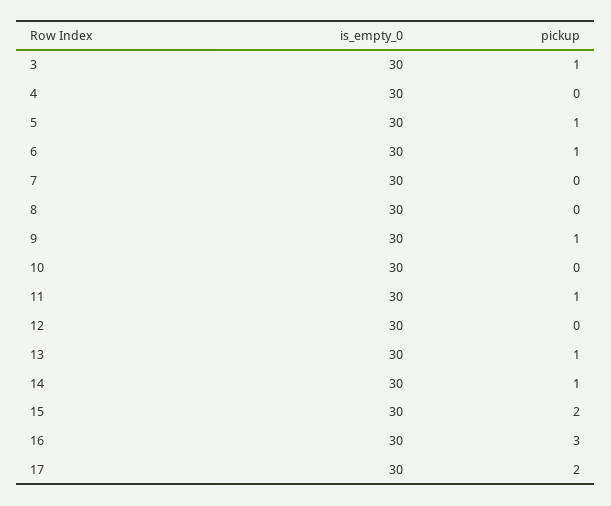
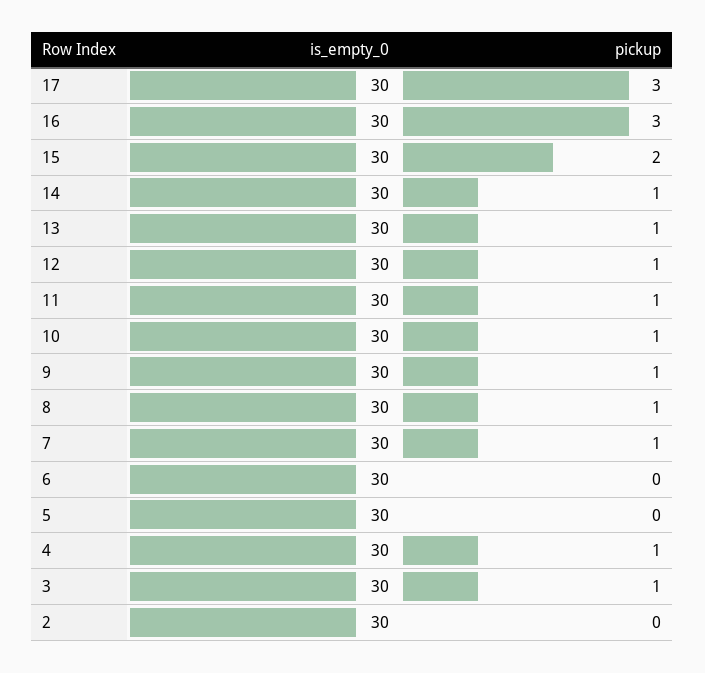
pickup, 4: 0 -> 1
pickup, 5: 1 -> 0
pickup, 6: 1 -> 0
pickup, 7: 0 -> 1
pickup, 8: 0 -> 1
pickup, 10: 0 -> 1
pickup, 12: 0 -> 1
pickup, 17: 2 -> 3
is_empty_0, 2: none -> 30
pickup, 2: none -> 0

